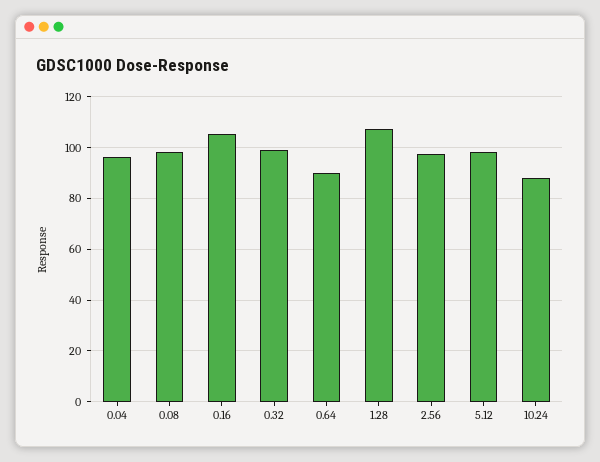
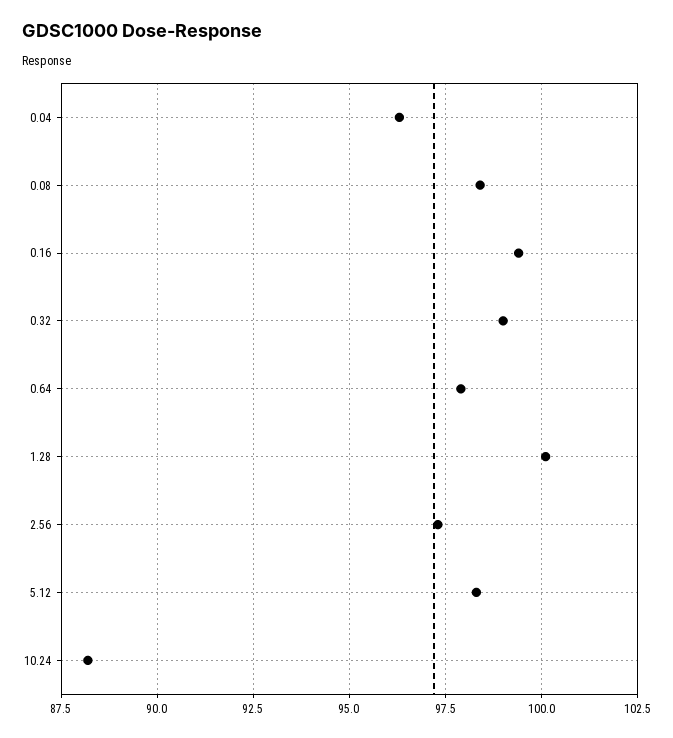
0.16: 105 -> 99.5
0.64: 90 -> 98
1.28: 107.5 -> 100

